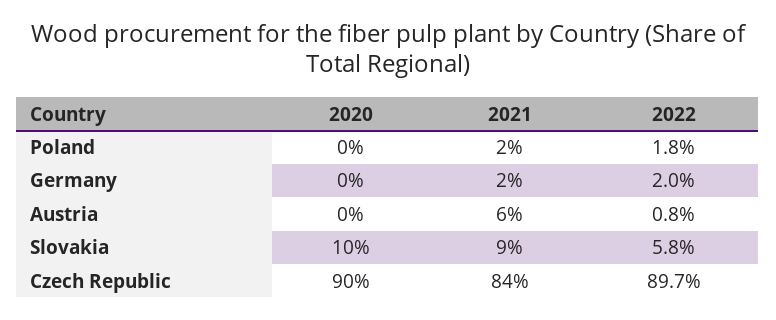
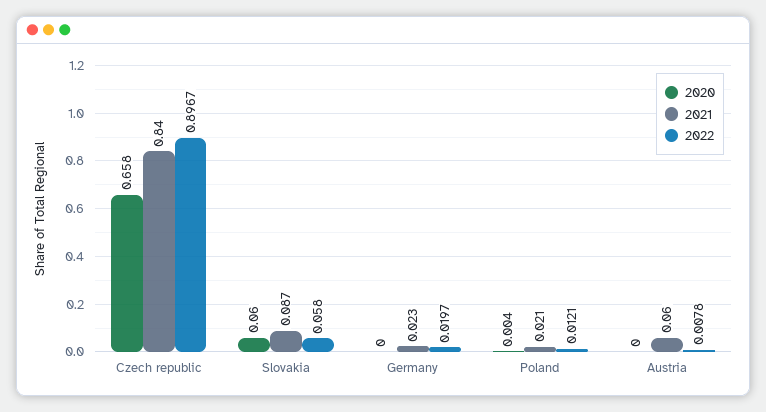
2022, Poland: 0.018 -> 0.0121
2020, Slovakia: 0.1 -> 0.06
2020, Czech Republic: 0.9 -> 0.658

